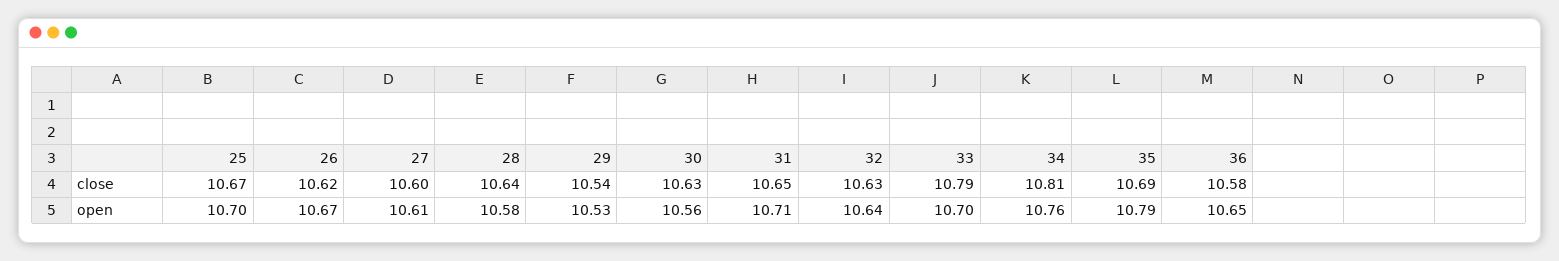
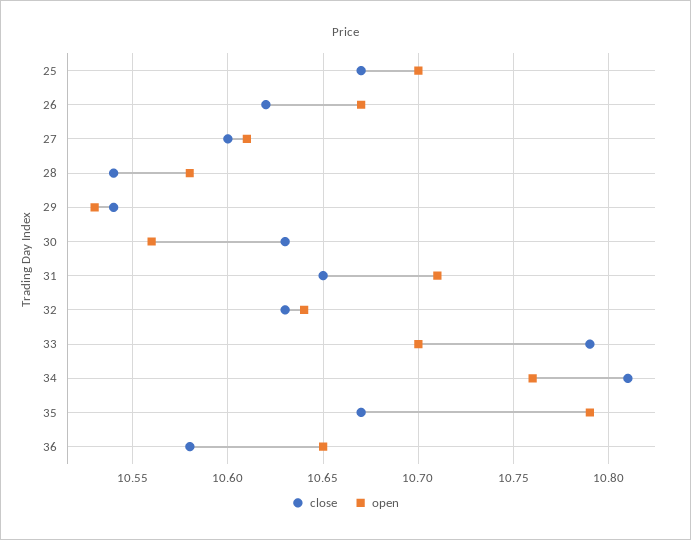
close, 28: 10.64 -> 10.54
close, 35: 10.69 -> 10.67

